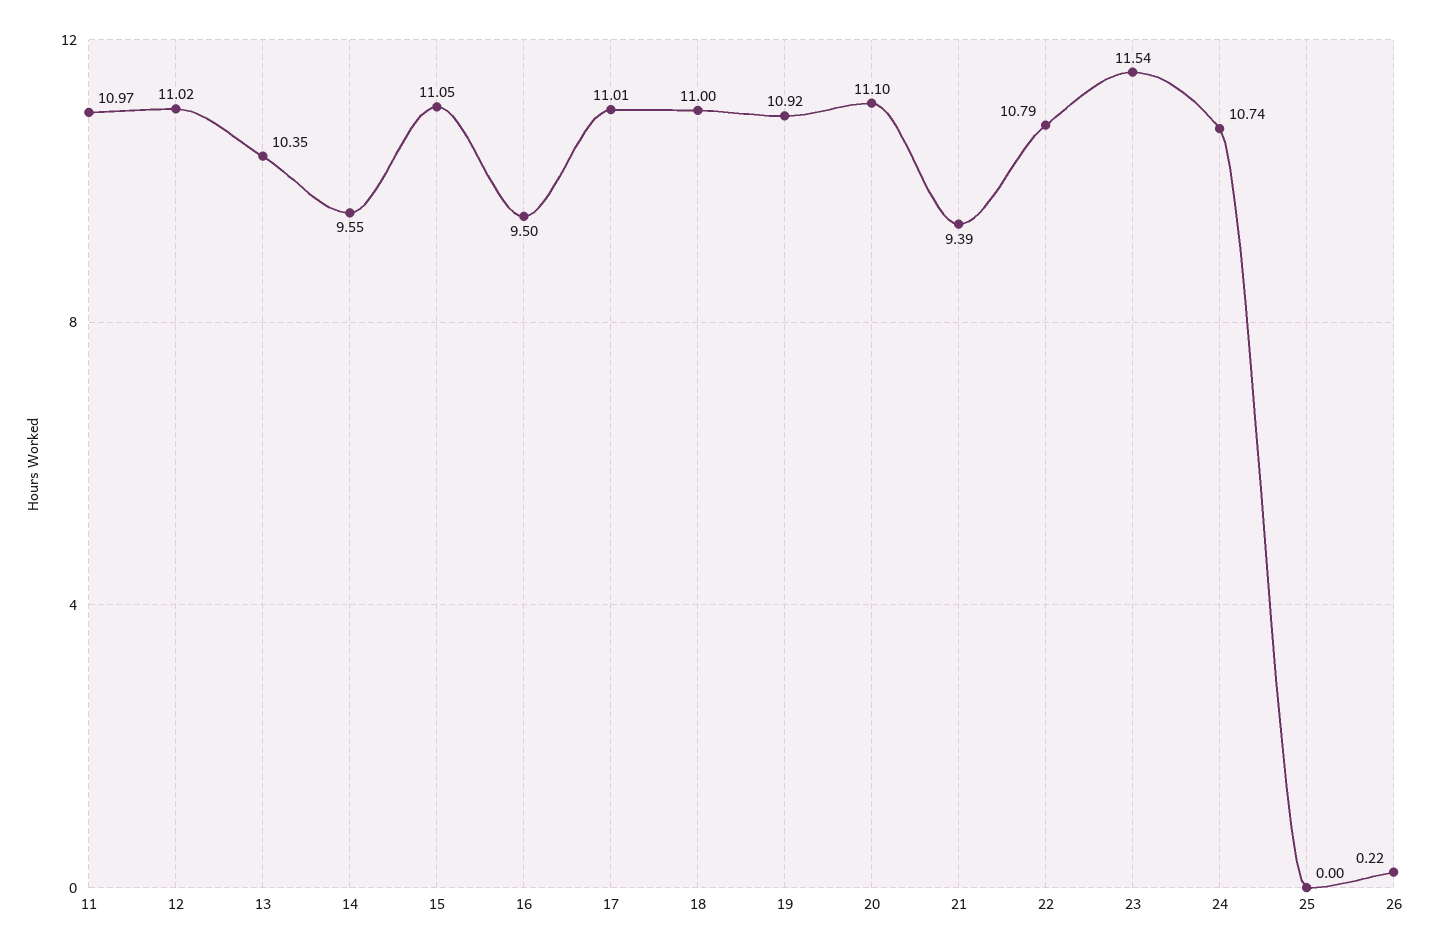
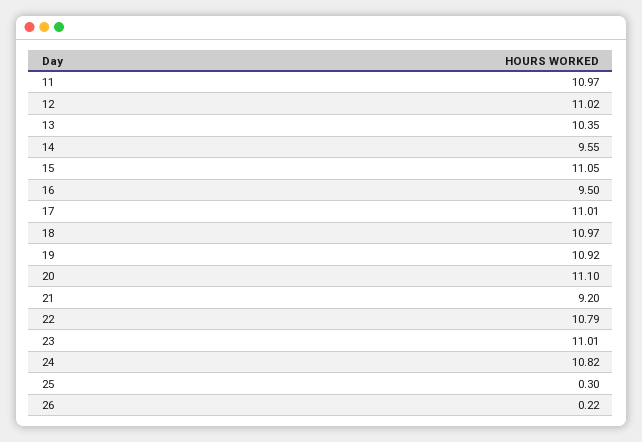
18: 11 -> 10.97
21: 9.39 -> 9.2
23: 11.54 -> 11.01
24: 10.74 -> 10.82
25: 0 -> 0.3

